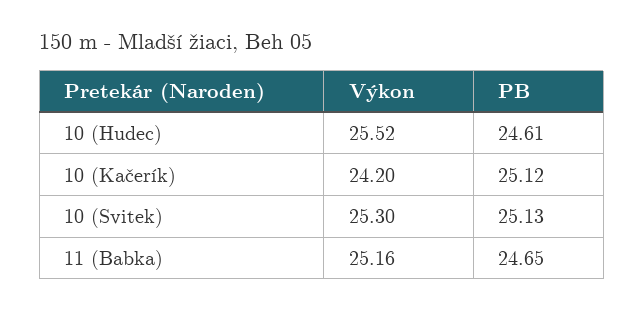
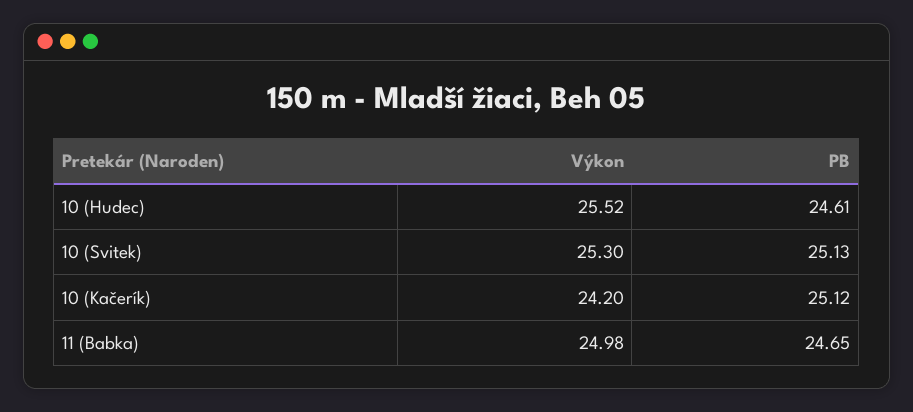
Výkon, 11 (Babka): 25.16 -> 24.98

